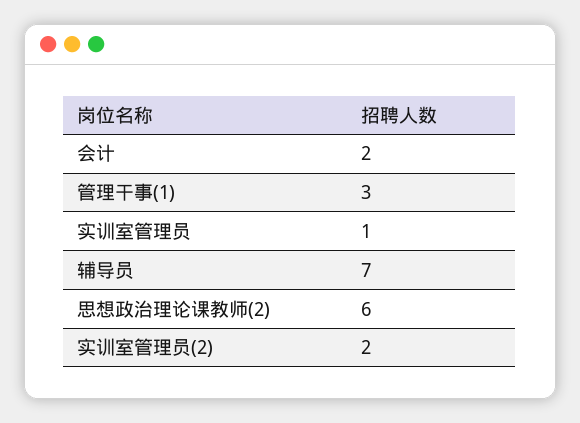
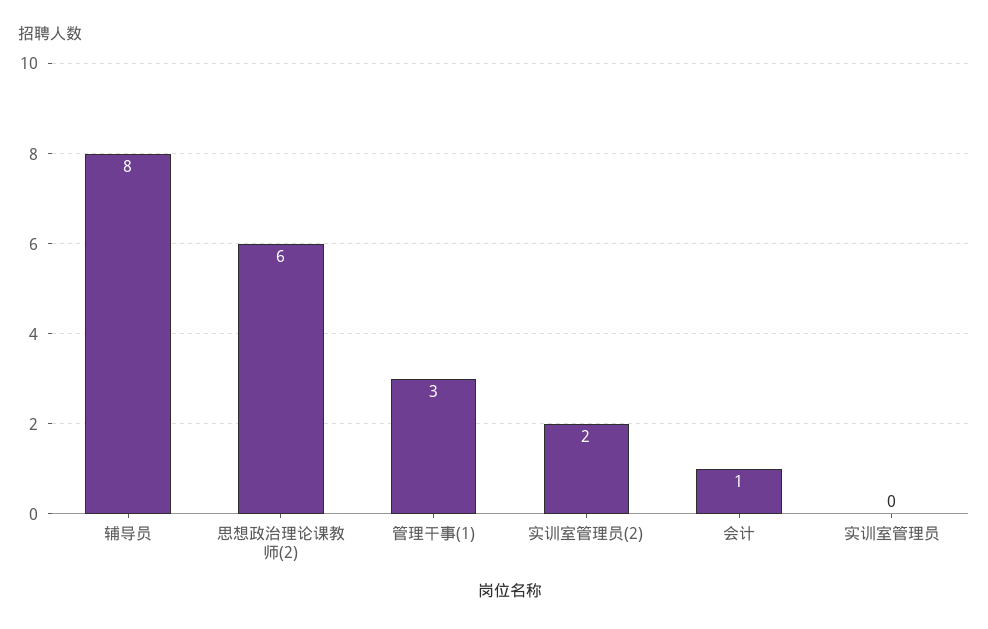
会计: 2 -> 1
实训室管理员: 1 -> 0
辅导员: 7 -> 8

